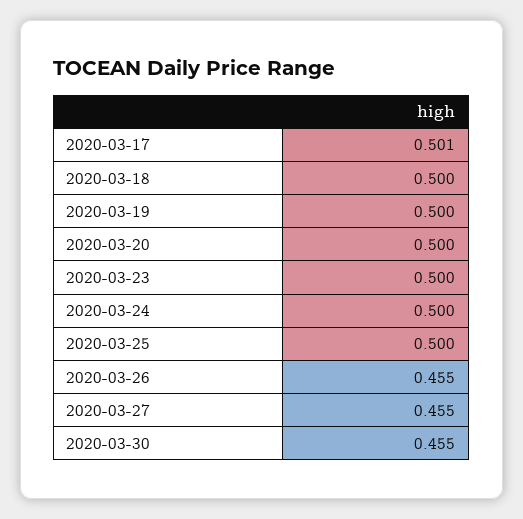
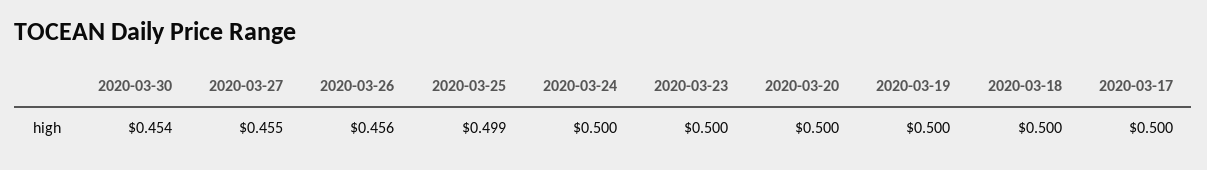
2020-03-17: 0.501 -> 0.5
2020-03-25: 0.5 -> 0.499
2020-03-26: 0.455 -> 0.456
2020-03-30: 0.455 -> 0.454

